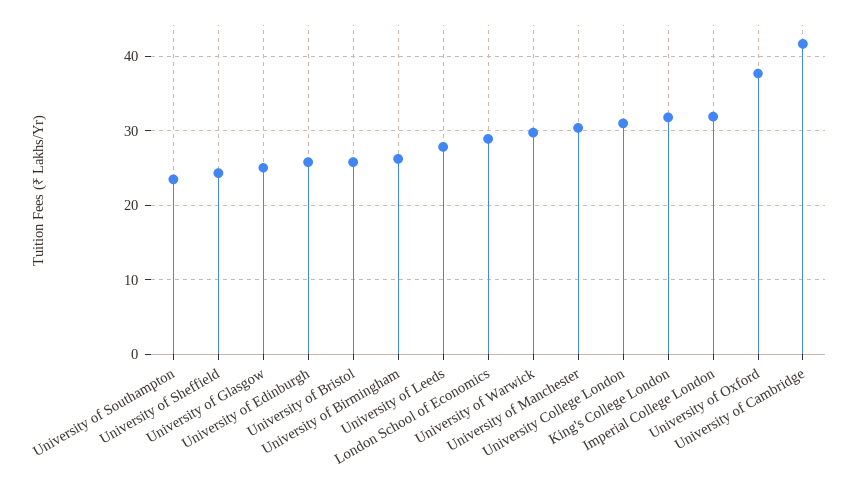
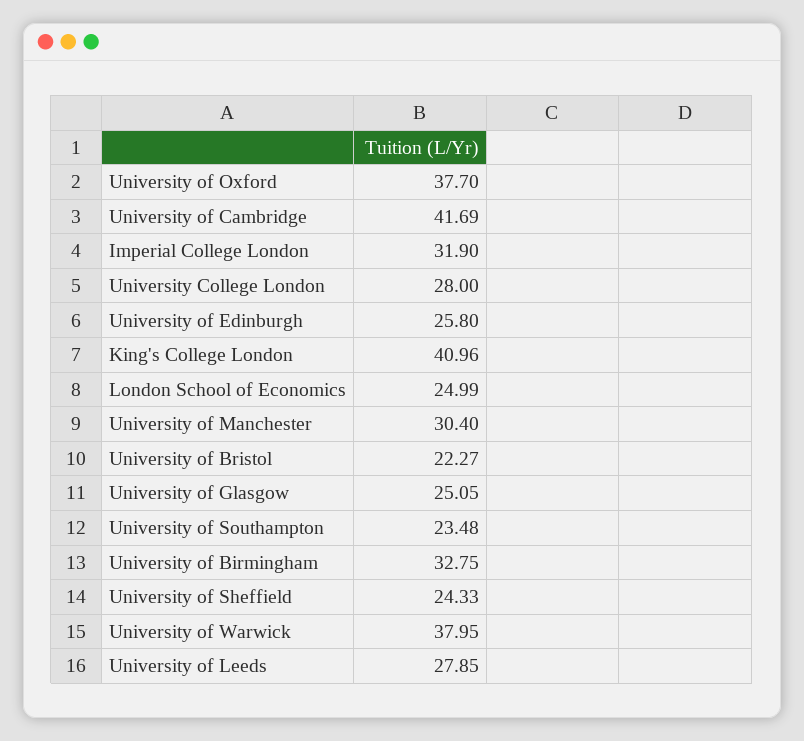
University of Bristol: 26 -> 22.27
University of Birmingham: 26 -> 32.75
London School of Economics: 29 -> 24.99
University of Warwick: 30 -> 37.95
University College London: 31 -> 28
King's College London: 32 -> 40.96

